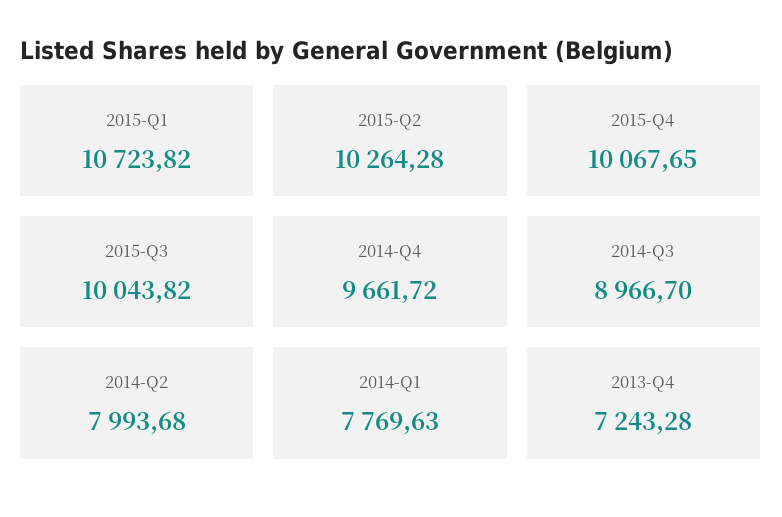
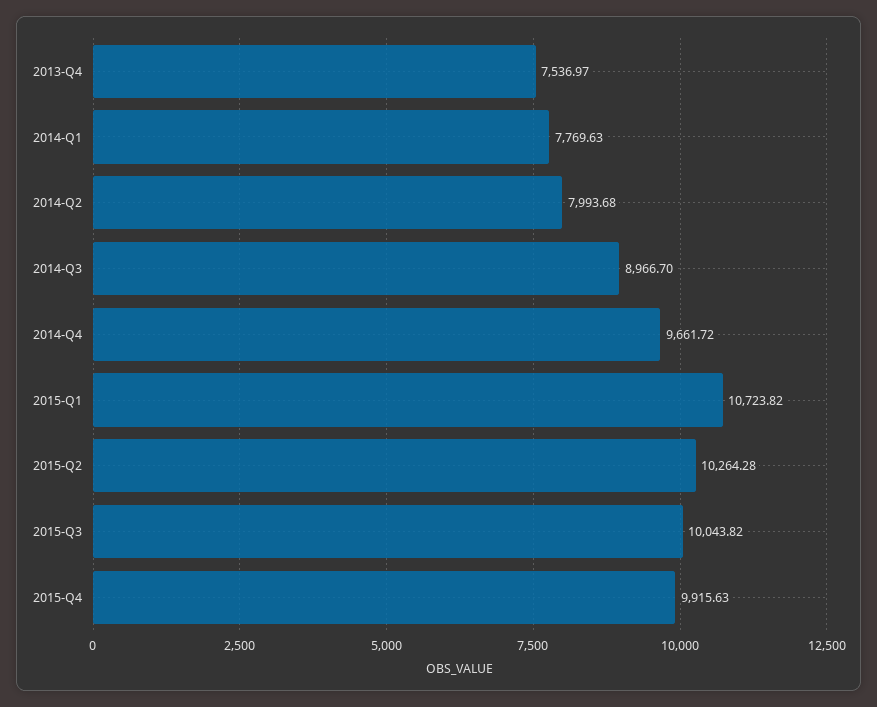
2015-Q4: 10067.65 -> 9915.63
2013-Q4: 7243.28 -> 7536.97

